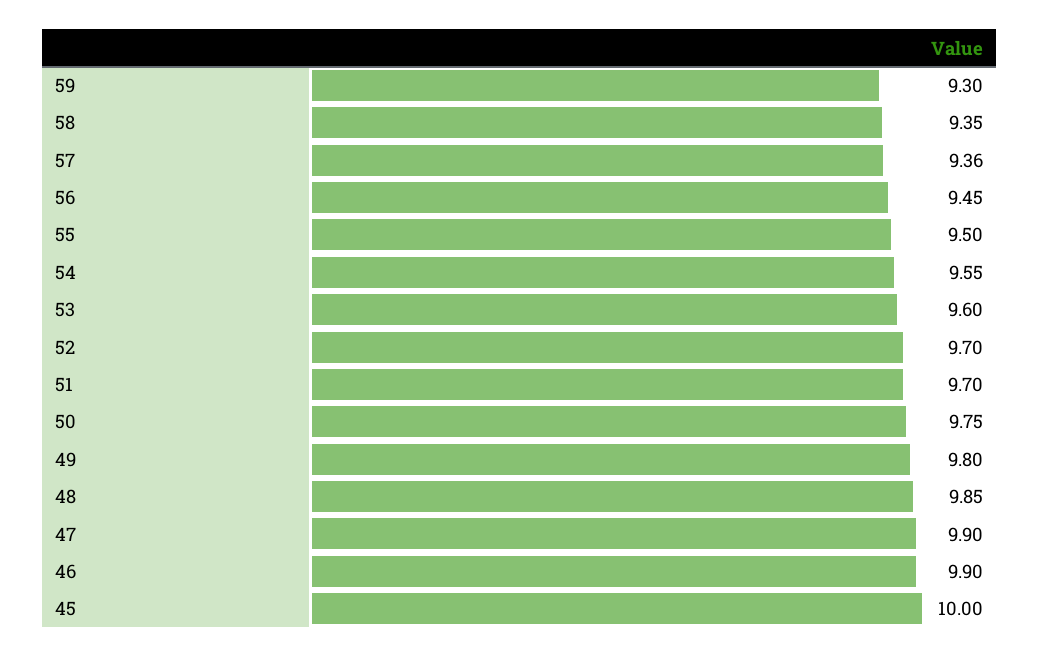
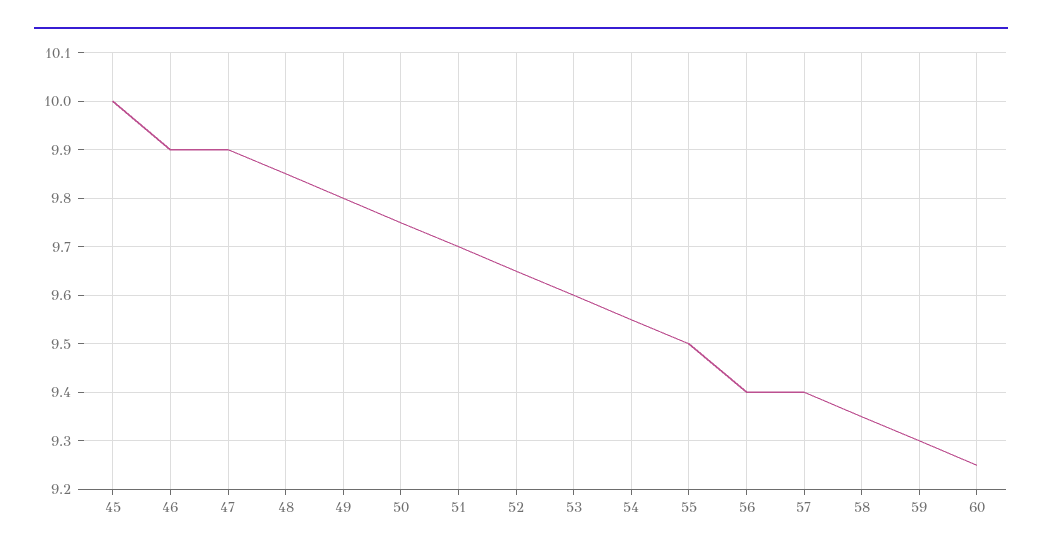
57: 9.36 -> 9.4
56: 9.45 -> 9.4
52: 9.7 -> 9.65
60: none -> 9.25

